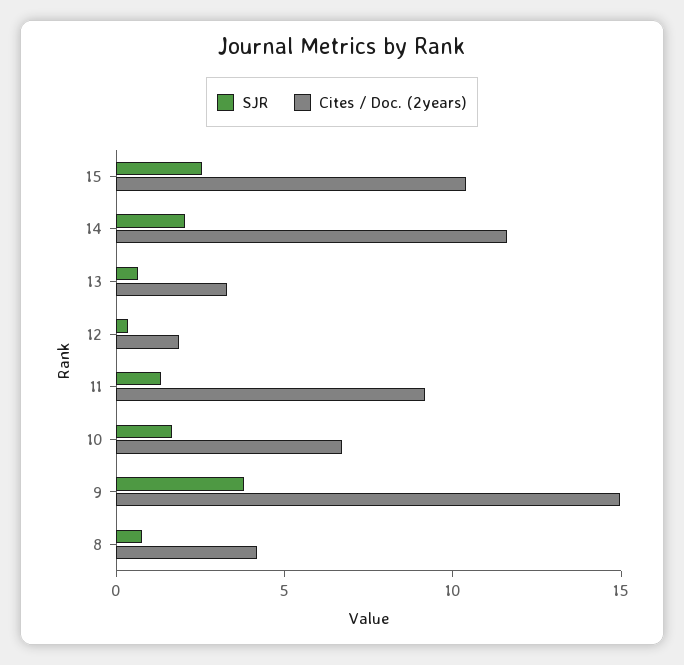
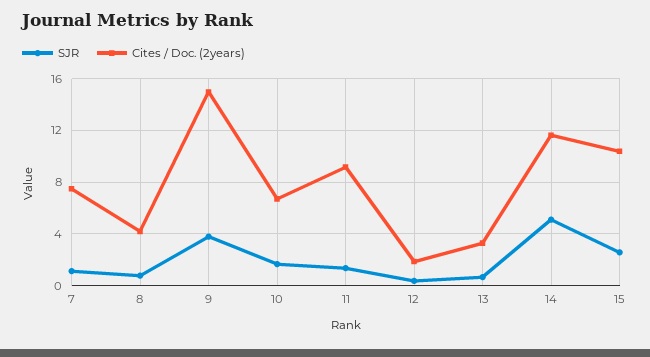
SJR, 14: 2 -> 5
SJR, 7: none -> 1
Cites / Doc. (2years), 7: none -> 7.5

